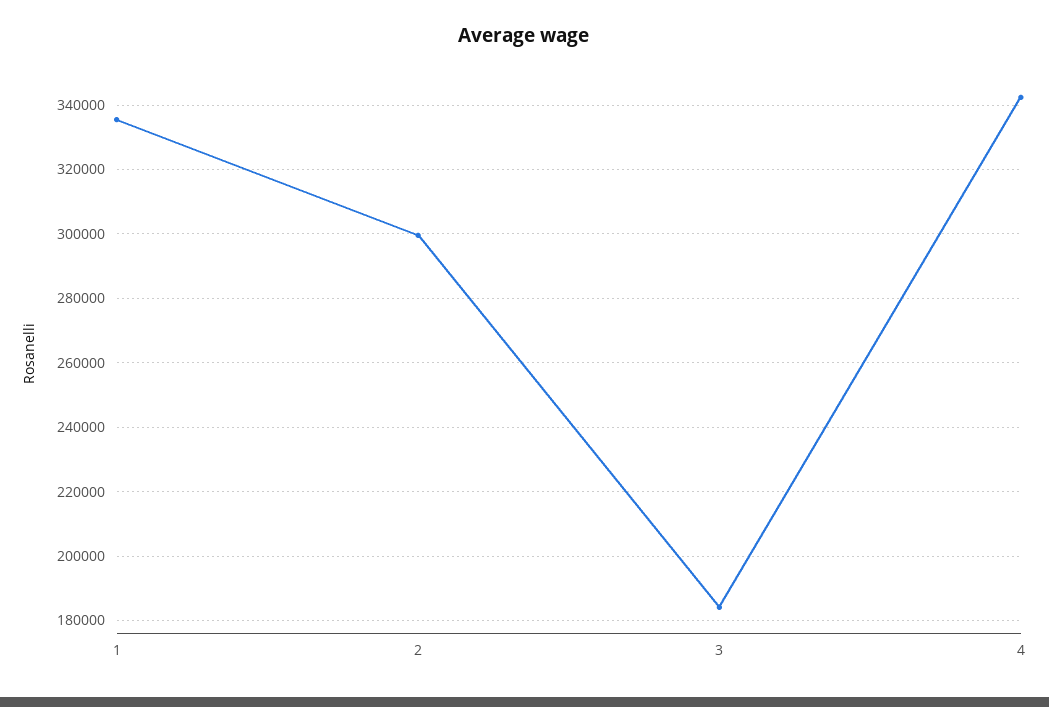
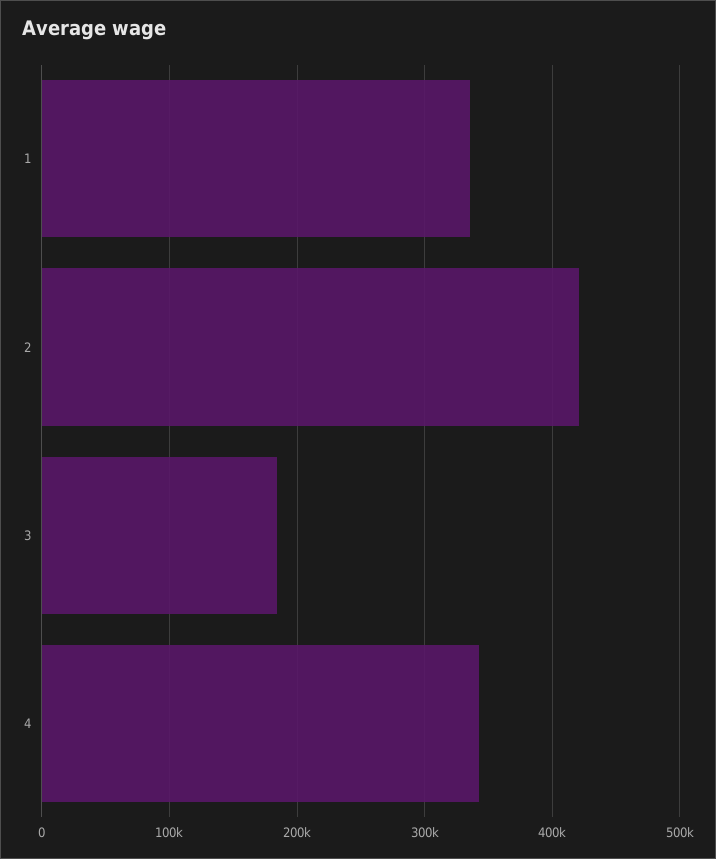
2: 300000 -> 420000

